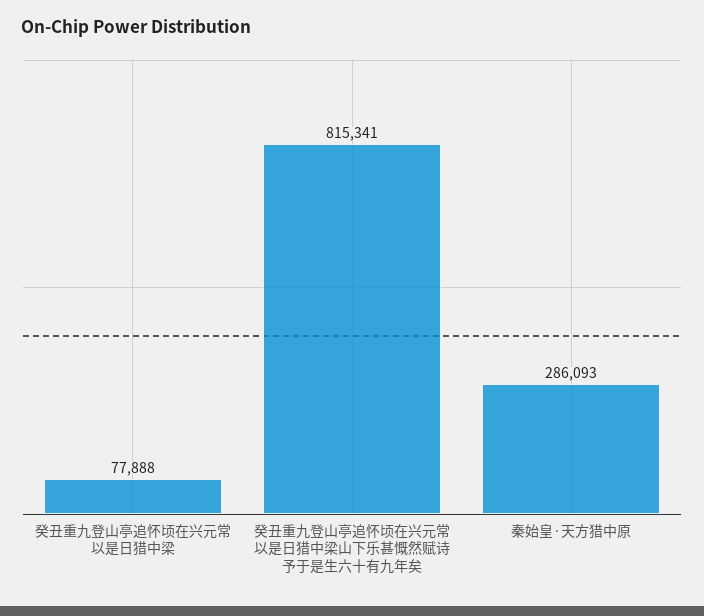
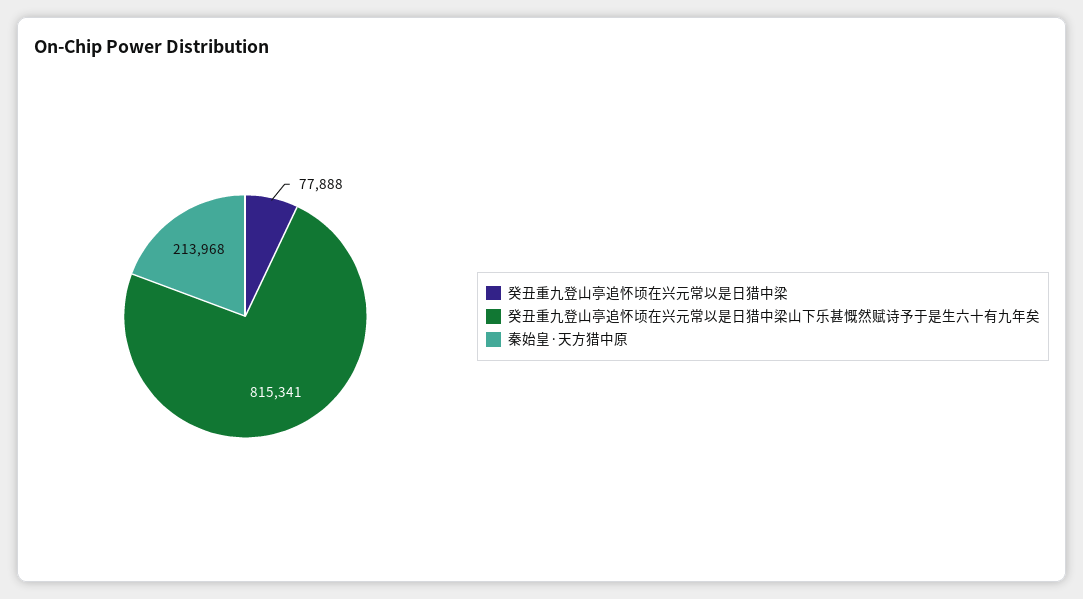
秦始皇·天方猎中原: 286093 -> 213968

